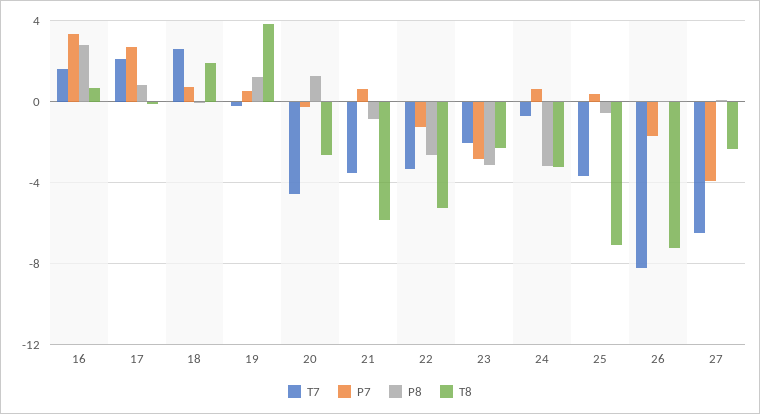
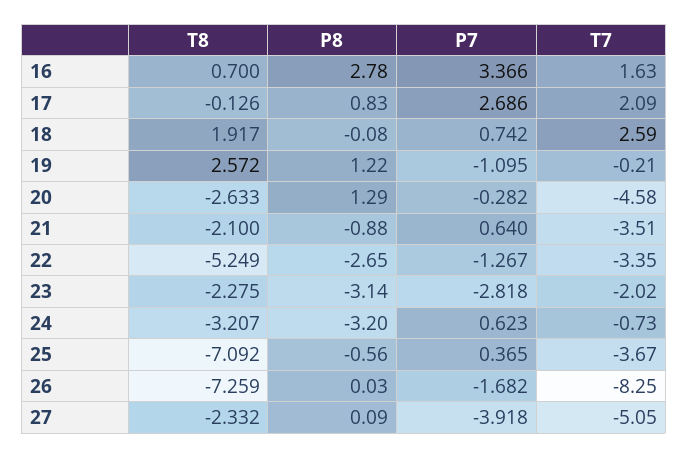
P7, 19: 0.5 -> -1.095
T8, 19: 4 -> 2.572
T8, 21: -6 -> -2.1
T7, 27: -6.5 -> -5.05

